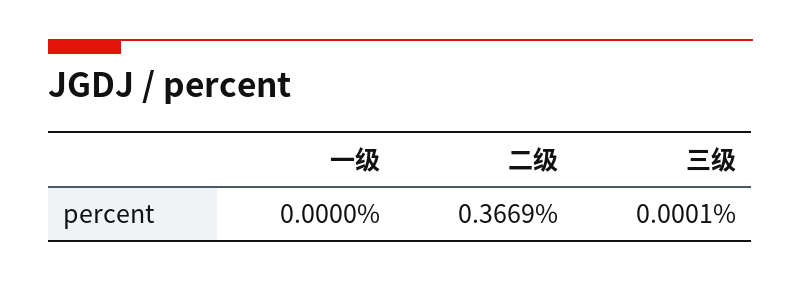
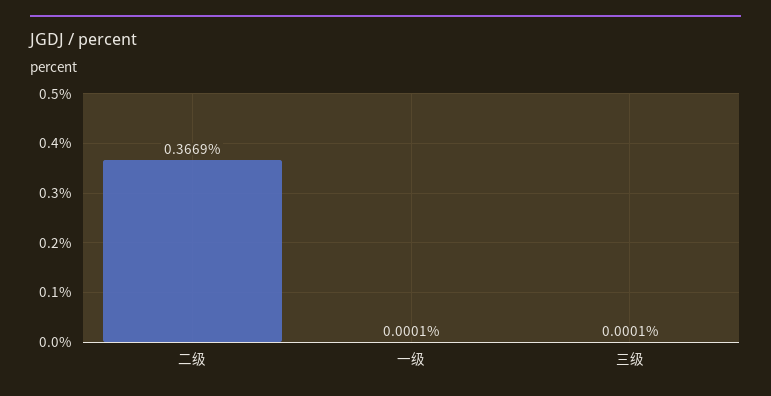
一级: 0 -> 0.0001

